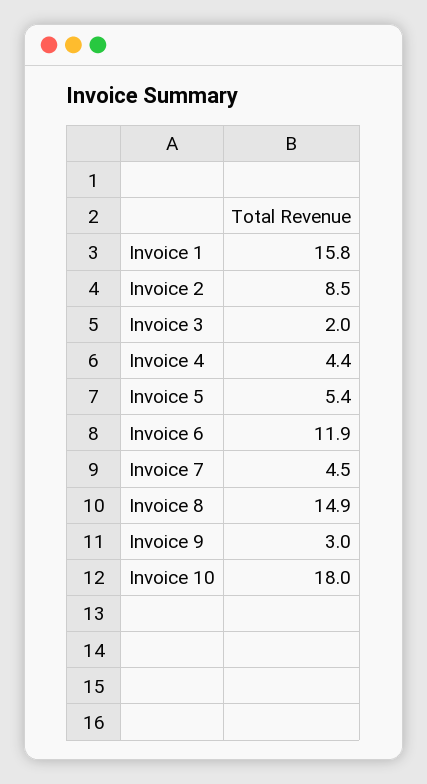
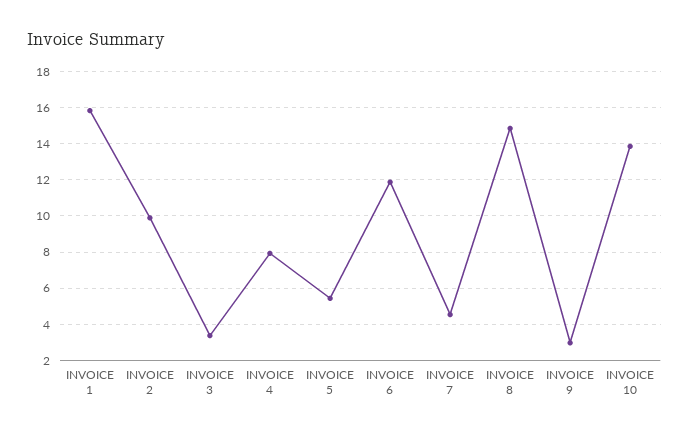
Invoice 2: 8.5 -> 10
Invoice 3: 2 -> 3.5
Invoice 4: 4.4 -> 8
Invoice 10: 18 -> 14

